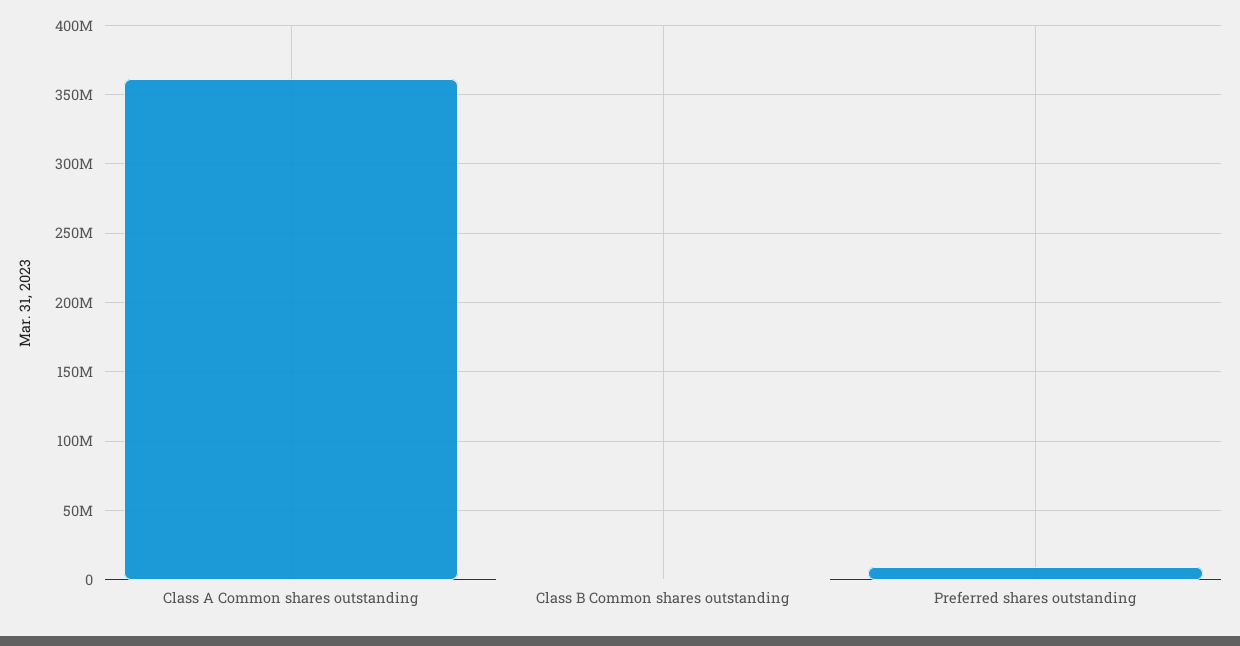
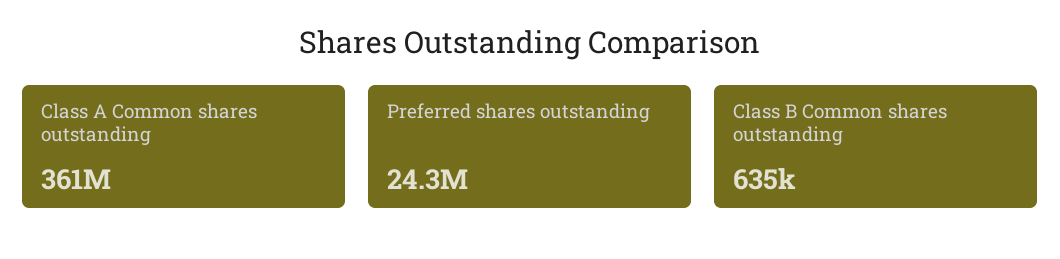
Preferred shares outstanding: 10000000 -> 24300000

